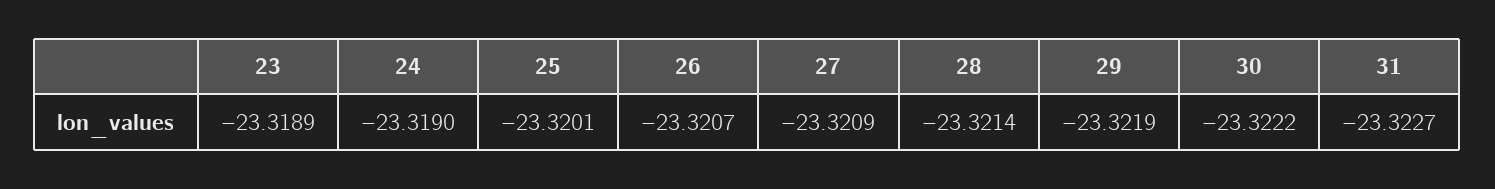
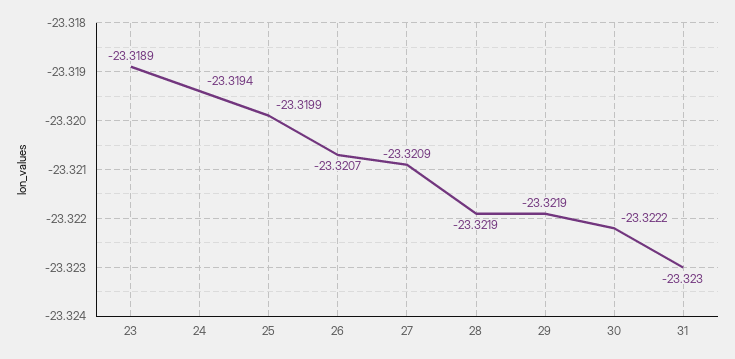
24: -23.319 -> -23.3194
25: -23.3201 -> -23.3199
28: -23.3214 -> -23.3219
31: -23.3227 -> -23.323

